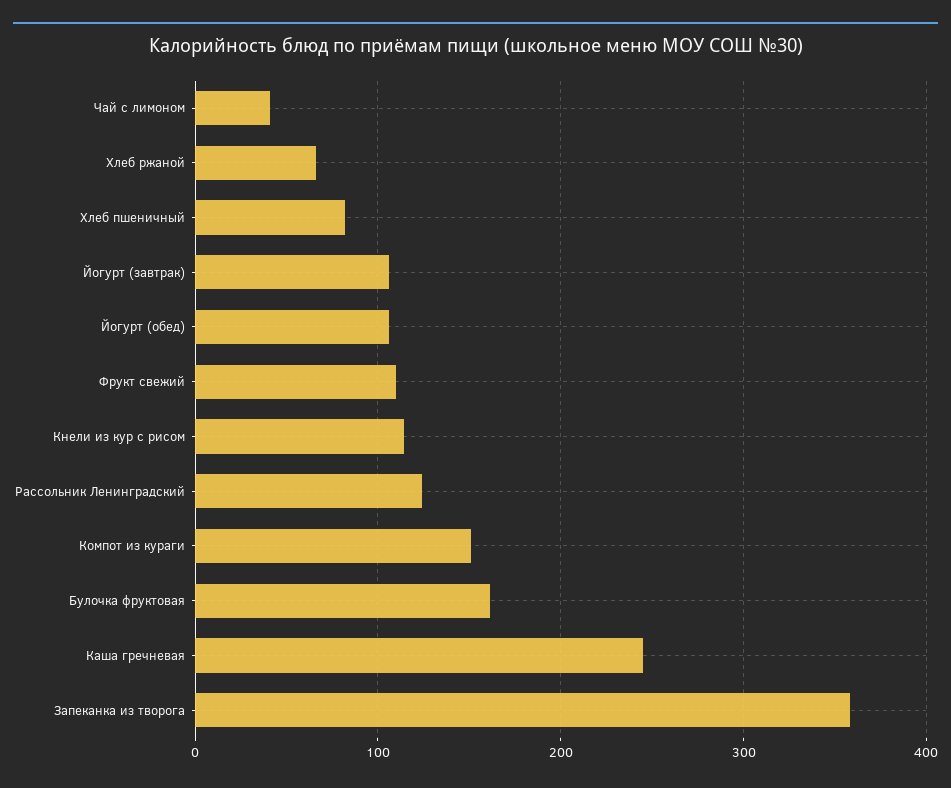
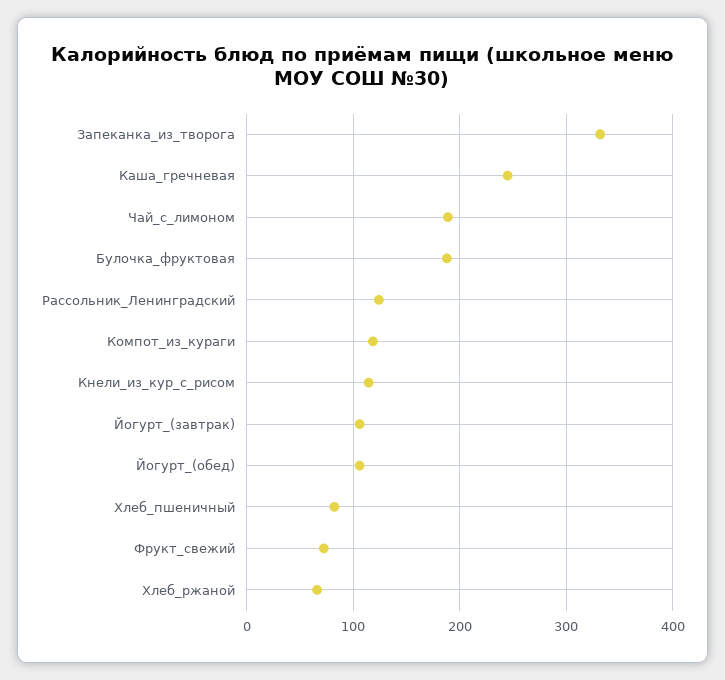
Чай с лимоном: 40 -> 190
Фрукт свежий: 110 -> 70
Компот из кураги: 150 -> 120
Булочка фруктовая: 160 -> 190
Запеканка из творога: 360 -> 330

